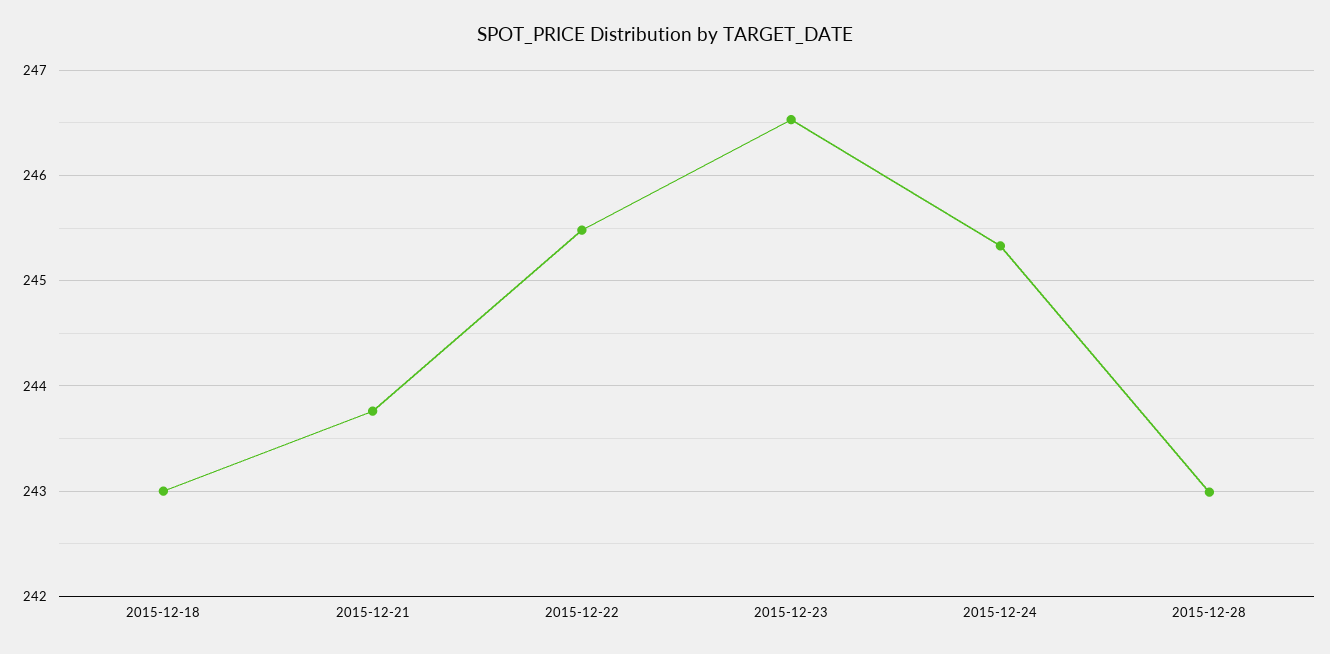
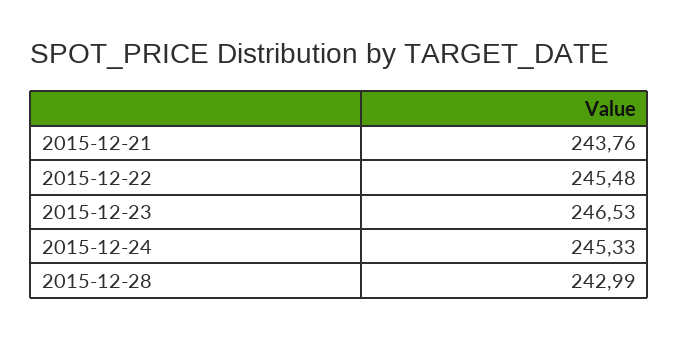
2015-12-18: 243 -> none

